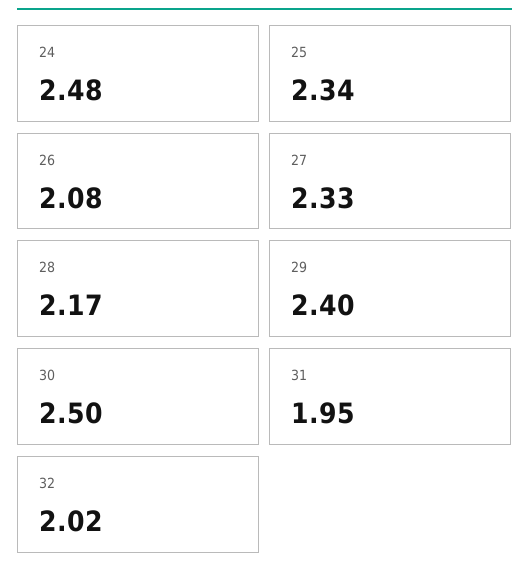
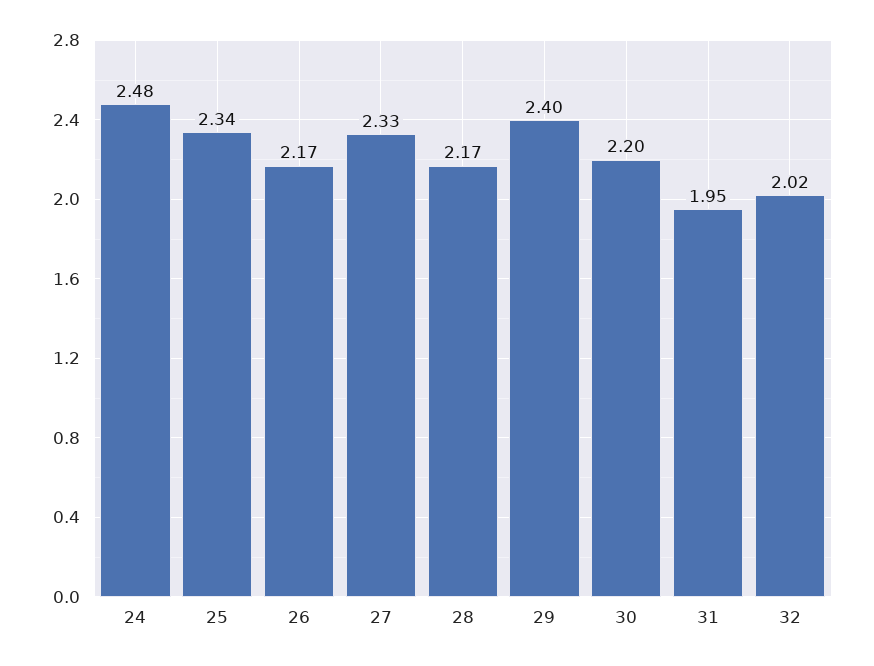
26: 2.08 -> 2.17
30: 2.5 -> 2.2

